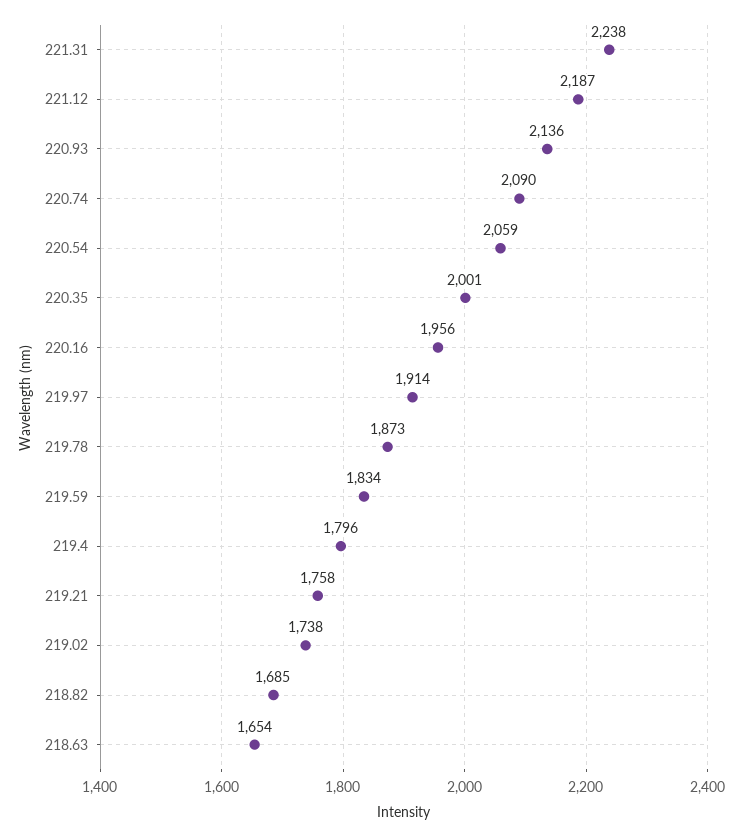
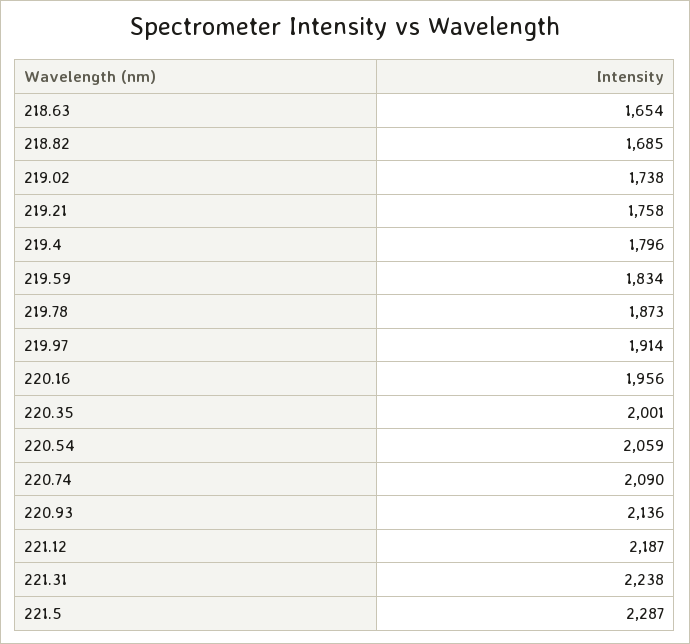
221.5: none -> 2287

